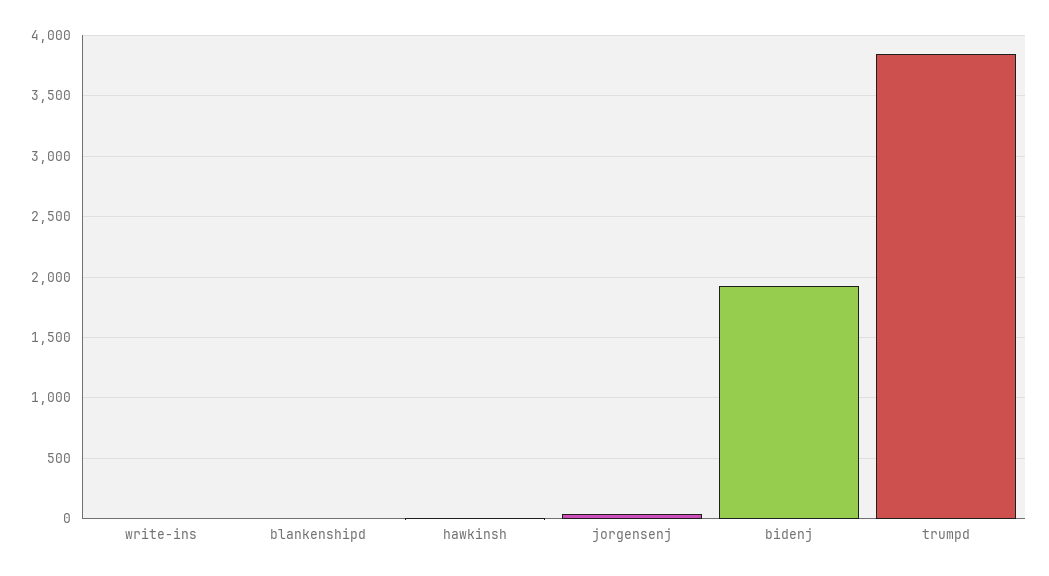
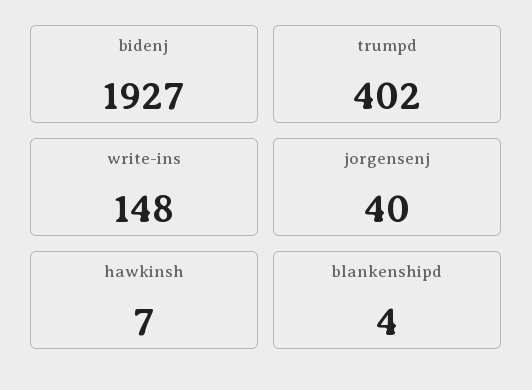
write-ins: 0 -> 148
trumpd: 3850 -> 402

